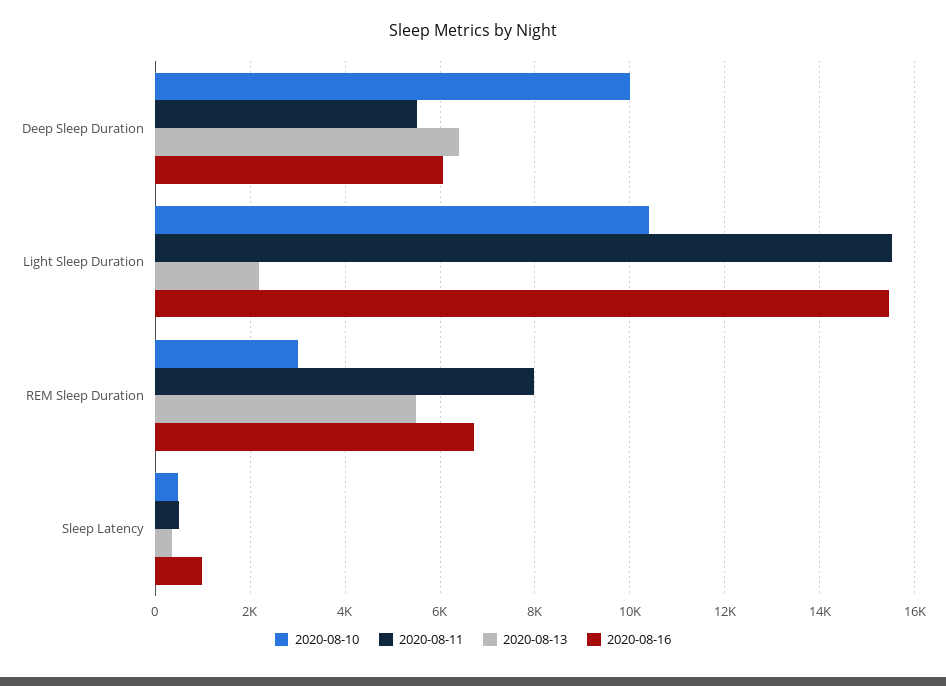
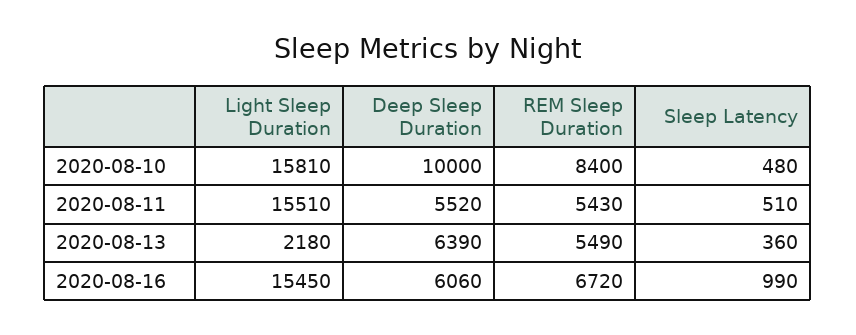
2020-08-10, Light Sleep Duration: 10400 -> 15810
2020-08-10, REM Sleep Duration: 3000 -> 8400
2020-08-11, REM Sleep Duration: 8000 -> 5430

